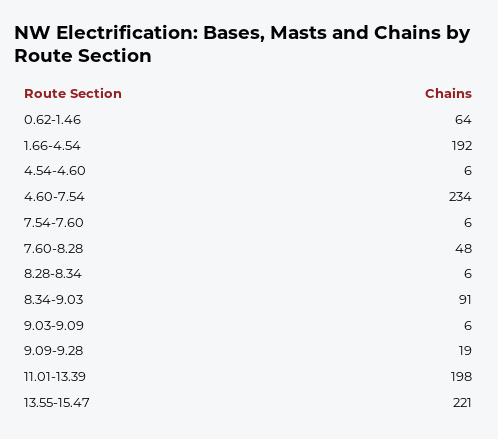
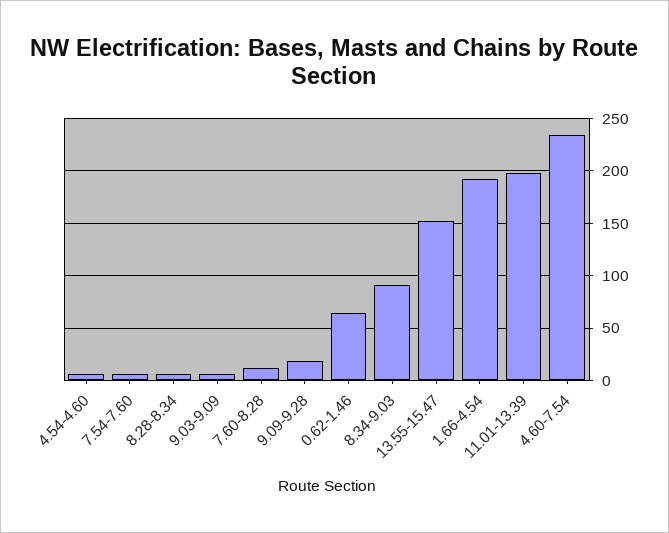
7.60-8.28: 48 -> 10
13.55-15.47: 221 -> 150

